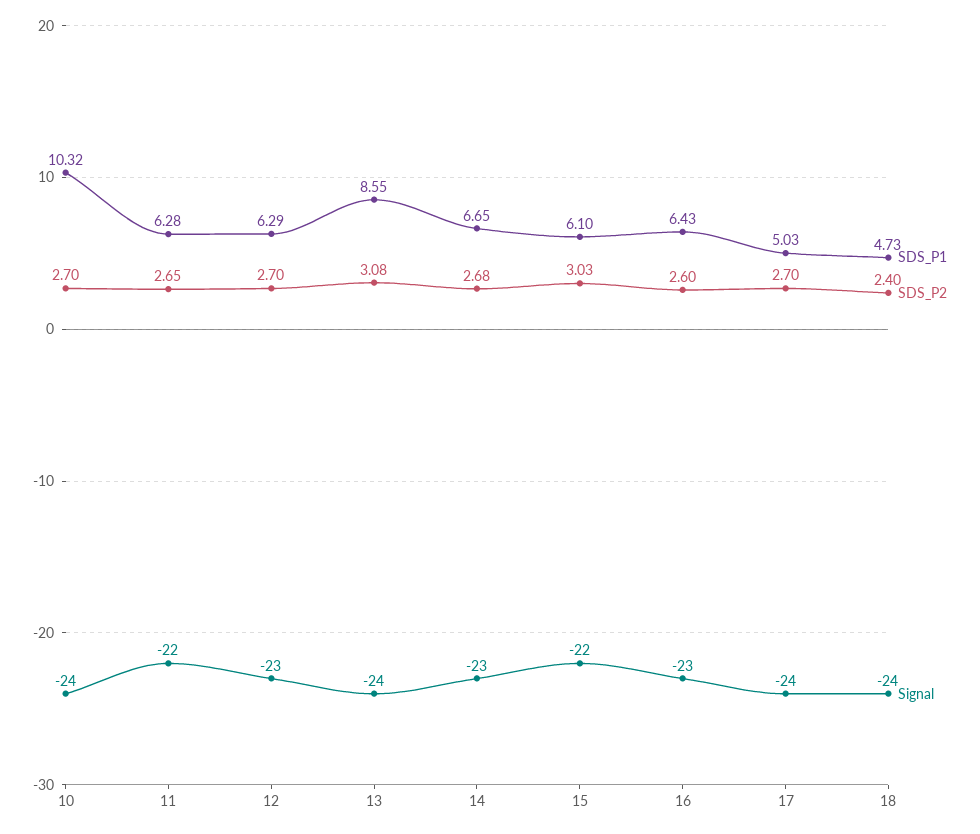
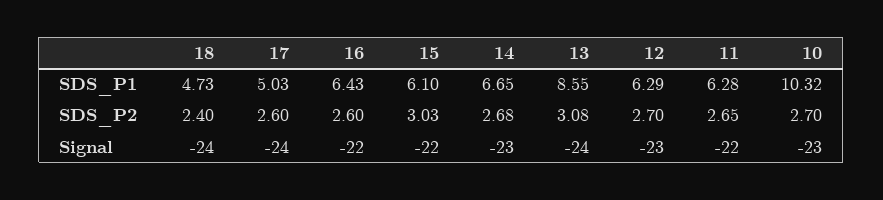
Signal, 10: -24 -> -23
Signal, 16: -23 -> -22
SDS_P2, 17: 2.7 -> 2.6

